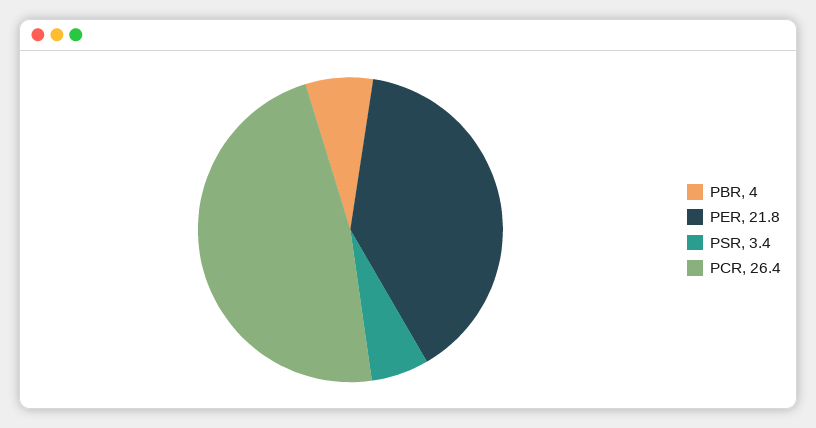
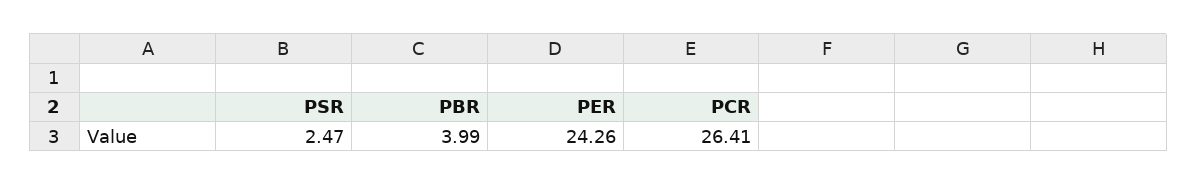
PER: 21.8 -> 24.26
PSR: 3.4 -> 2.47

